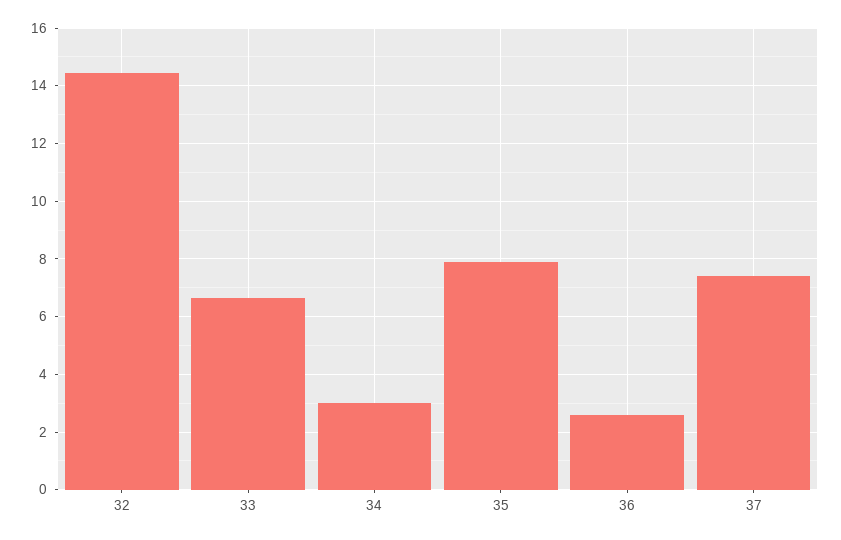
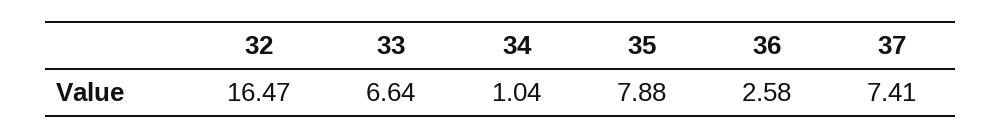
32: 14.5 -> 16.47
34: 3 -> 1.04

